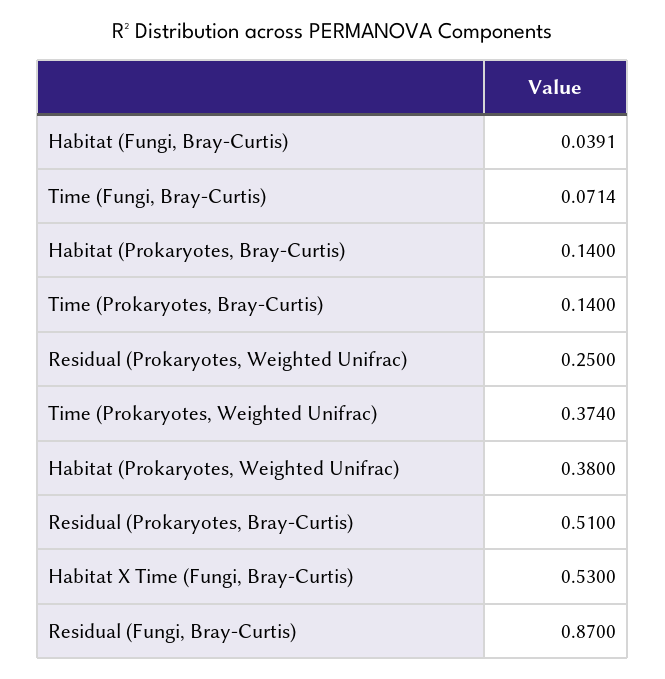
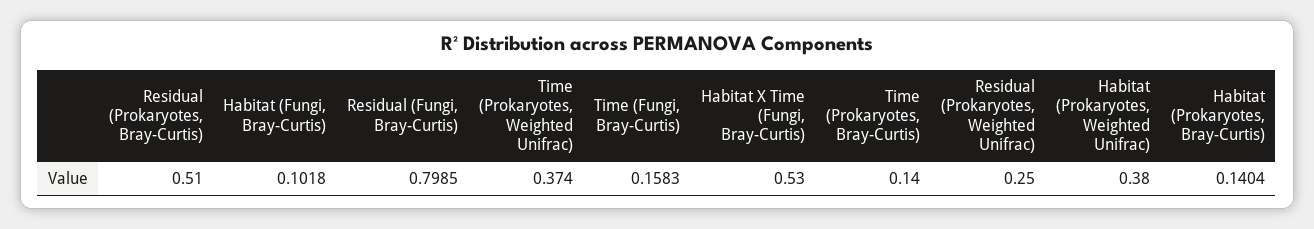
Habitat (Fungi, Bray-Curtis): 0.0391 -> 0.1018
Time (Fungi, Bray-Curtis): 0.0714 -> 0.1583
Habitat (Prokaryotes, Bray-Curtis): 0.14 -> 0.1404
Residual (Fungi, Bray-Curtis): 0.87 -> 0.7985

